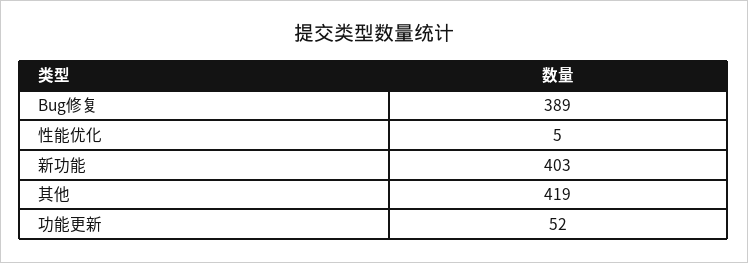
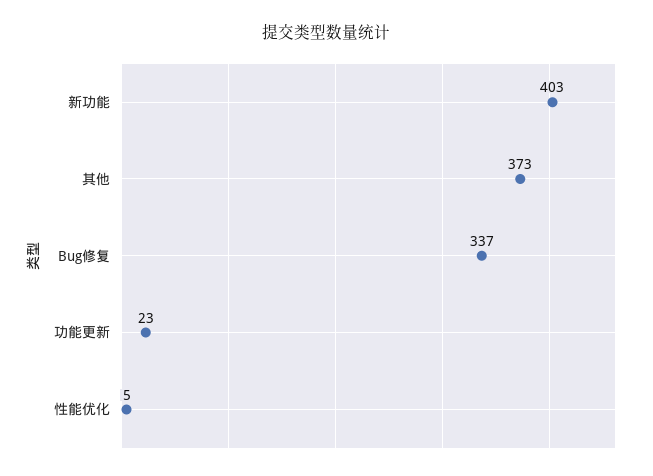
Bug修复: 389 -> 337
其他: 419 -> 373
功能更新: 52 -> 23

